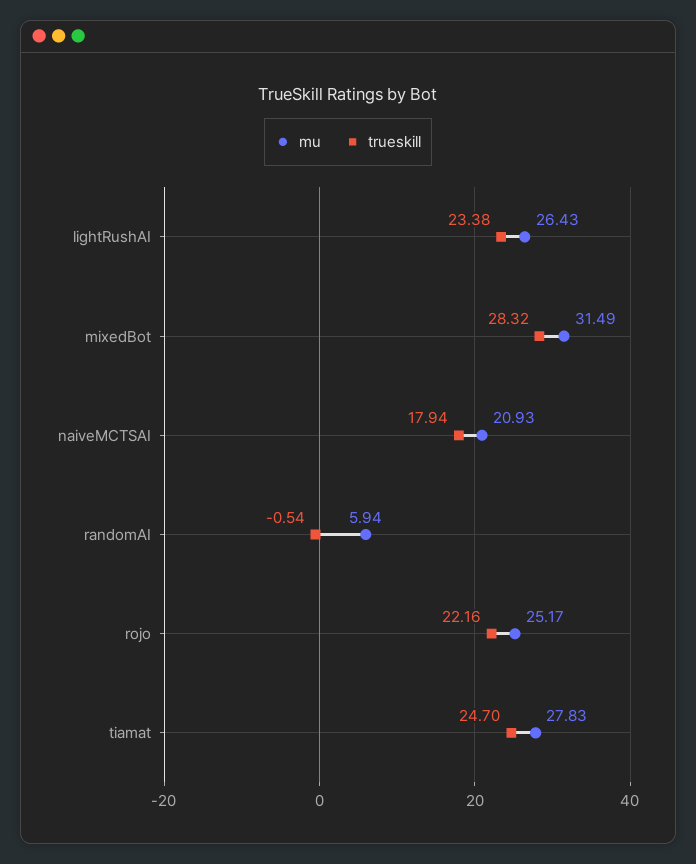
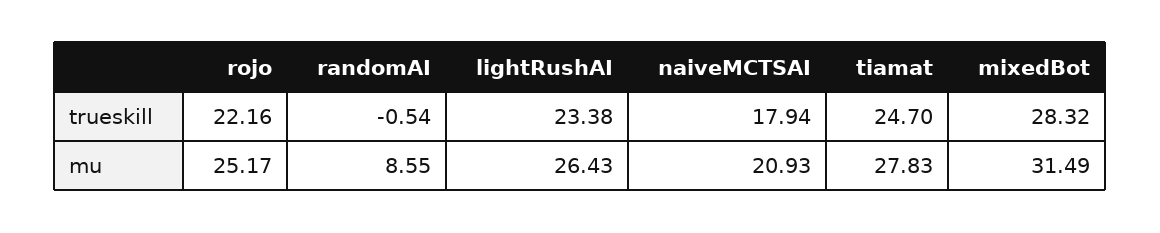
mu, randomAI: 5.94 -> 8.55

